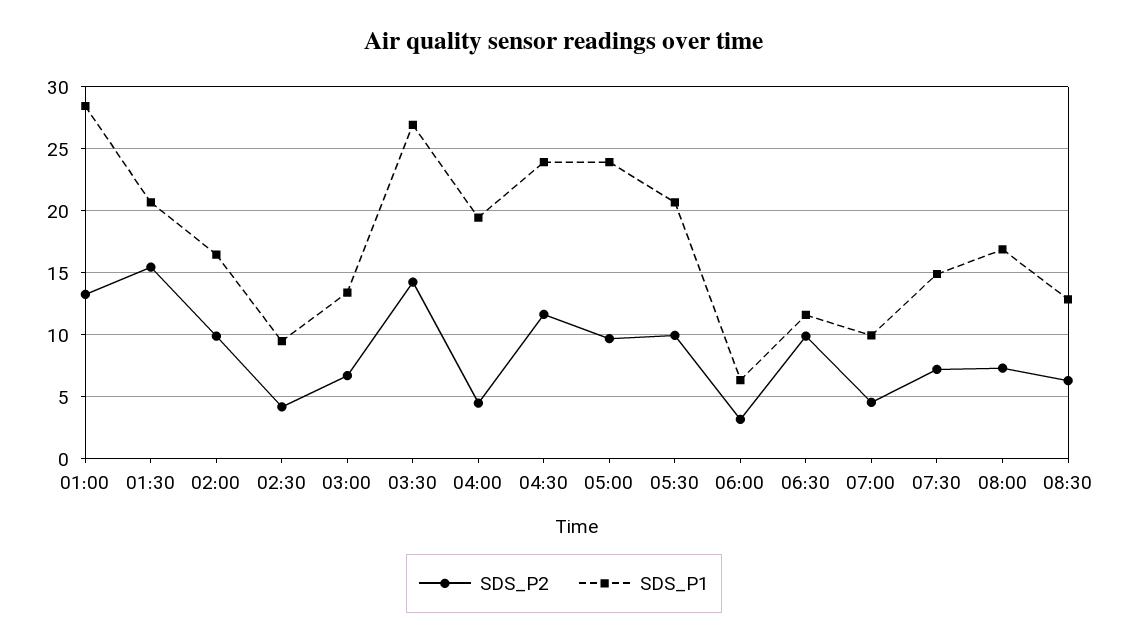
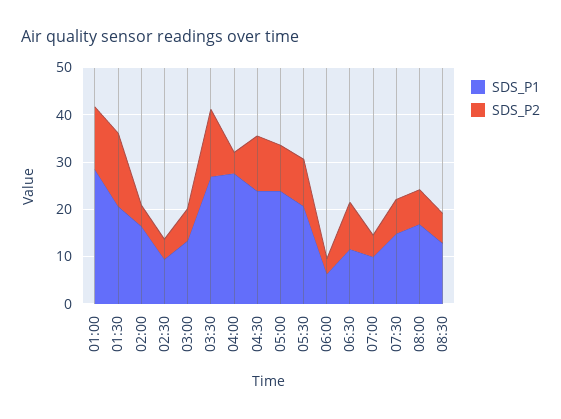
SDS_P2, 02:00: 10 -> 4
SDS_P1, 04:00: 19.5 -> 28

